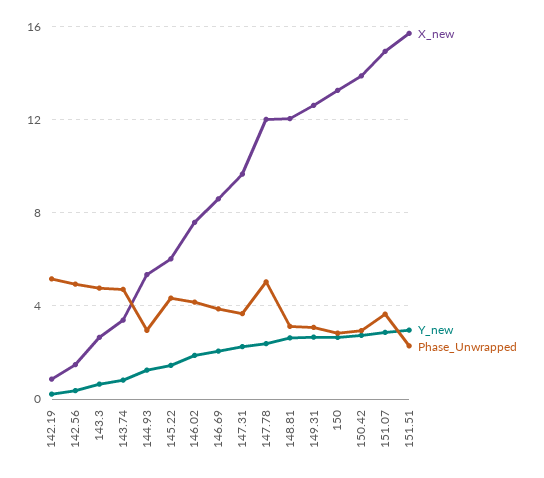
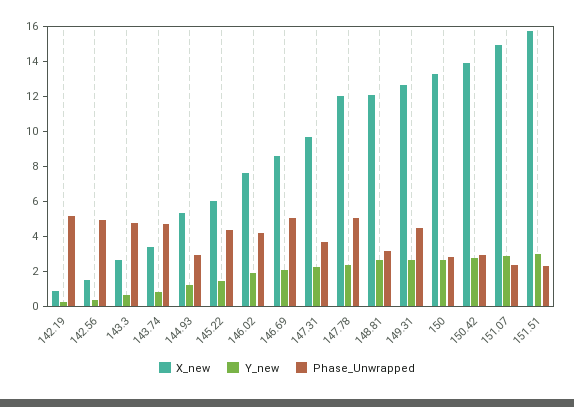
Phase_Unwrapped, 146.69: 4 -> 5
Phase_Unwrapped, 149.31: 3 -> 4.5
Phase_Unwrapped, 151.07: 3.5 -> 2.5

